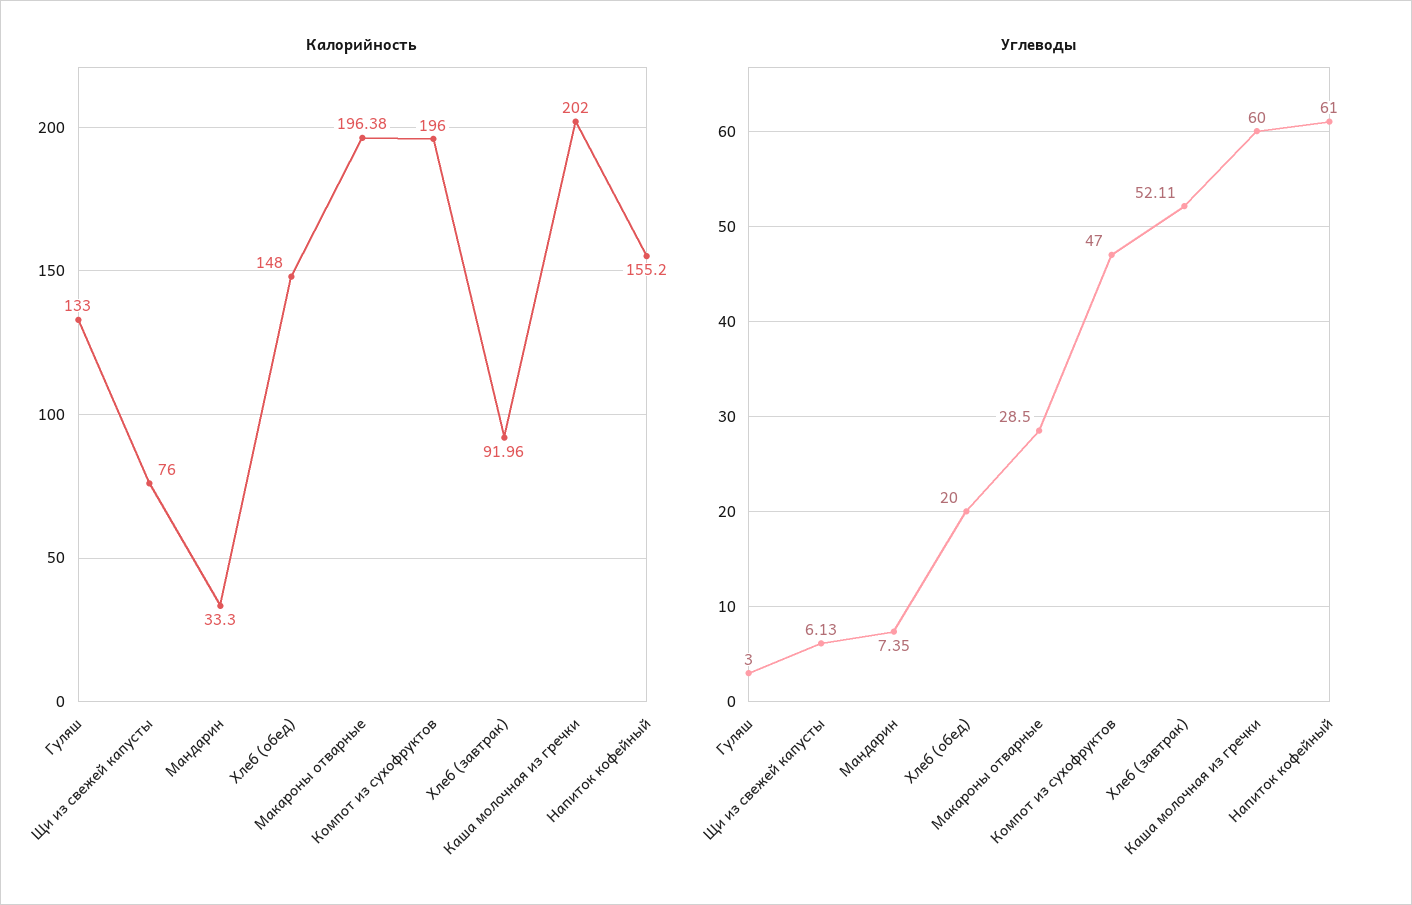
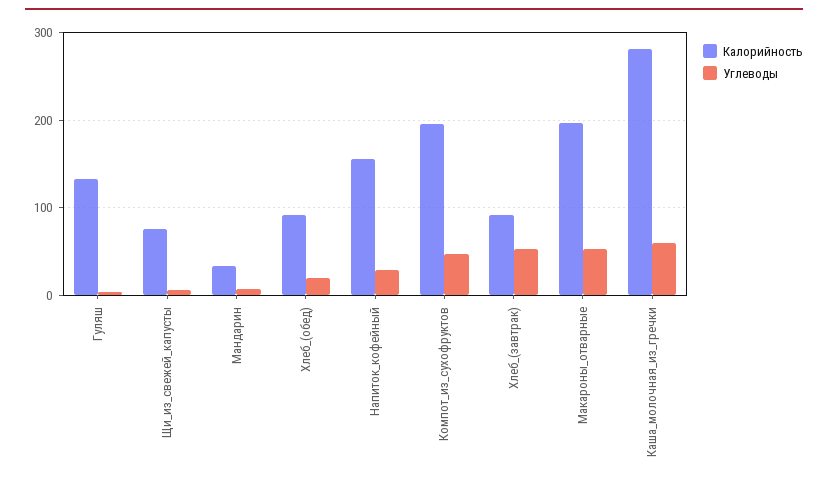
Калорийность, Хлеб (обед): 148 -> 90
Калорийность, Каша молочная из гречки: 202 -> 280
Углеводы, Макароны отварные: 28.5 -> 50
Углеводы, Напиток кофейный: 61 -> 30

